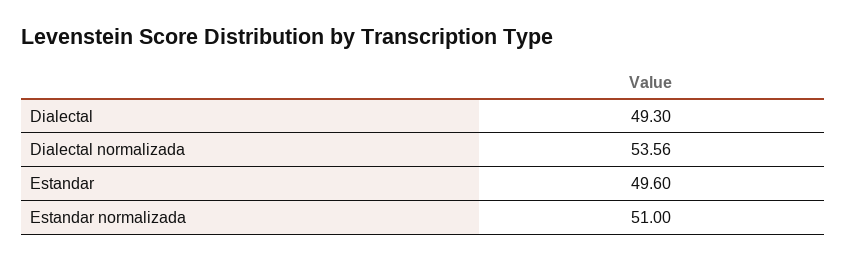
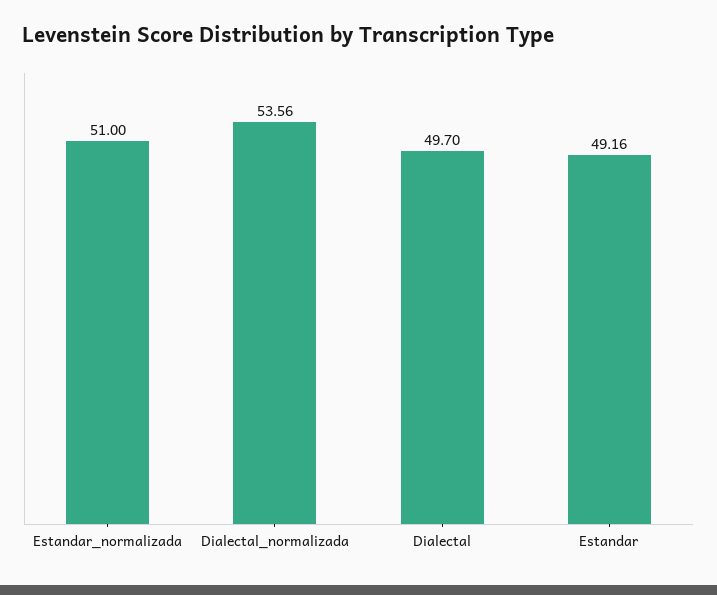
Dialectal: 49.3 -> 49.7
Estandar: 49.6 -> 49.16

